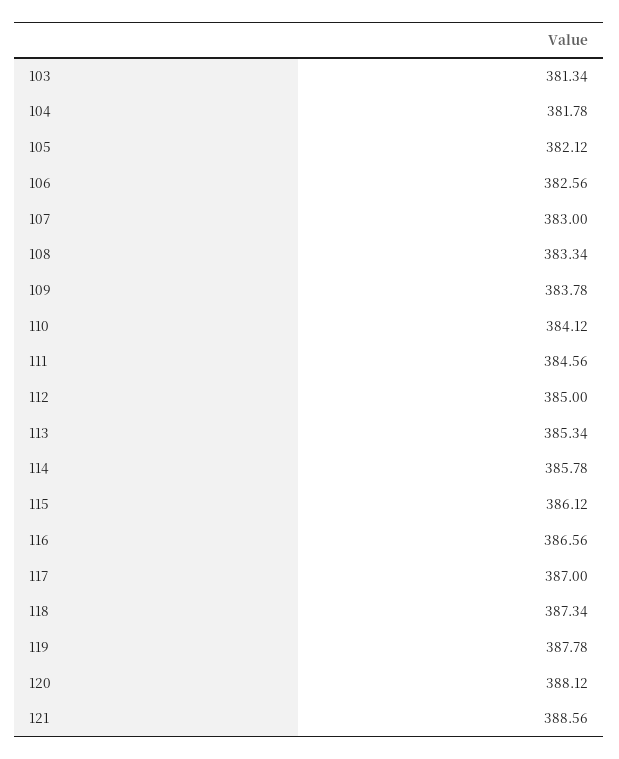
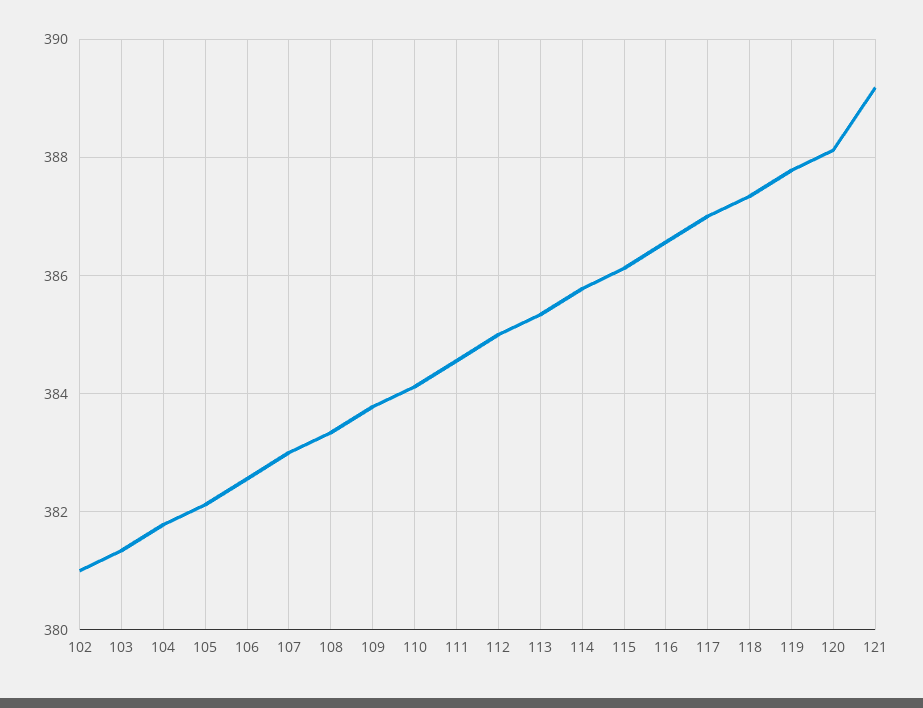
121: 388.56 -> 389.2
102: none -> 381

